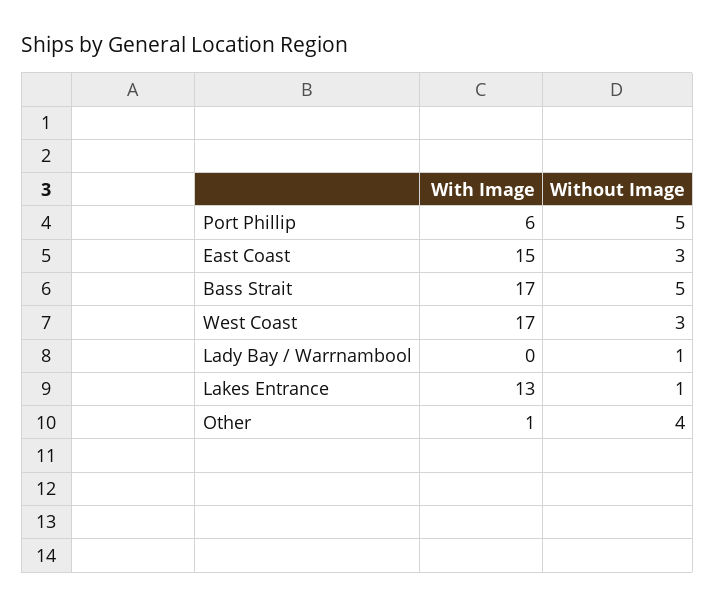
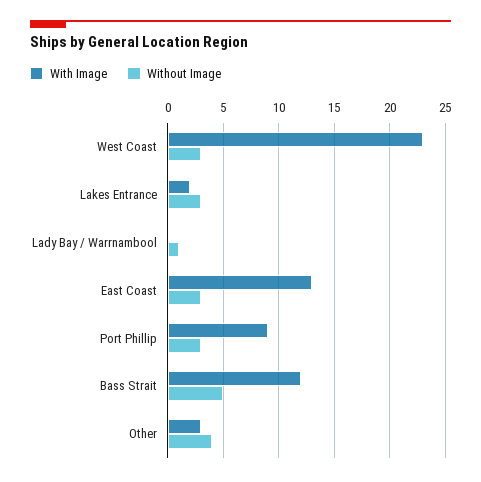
With Image, Port Phillip: 6 -> 9
Without Image, Port Phillip: 5 -> 3
With Image, East Coast: 15 -> 13
With Image, Bass Strait: 17 -> 12
With Image, West Coast: 17 -> 23
With Image, Lakes Entrance: 13 -> 2
Without Image, Lakes Entrance: 1 -> 3
With Image, Other: 1 -> 3

